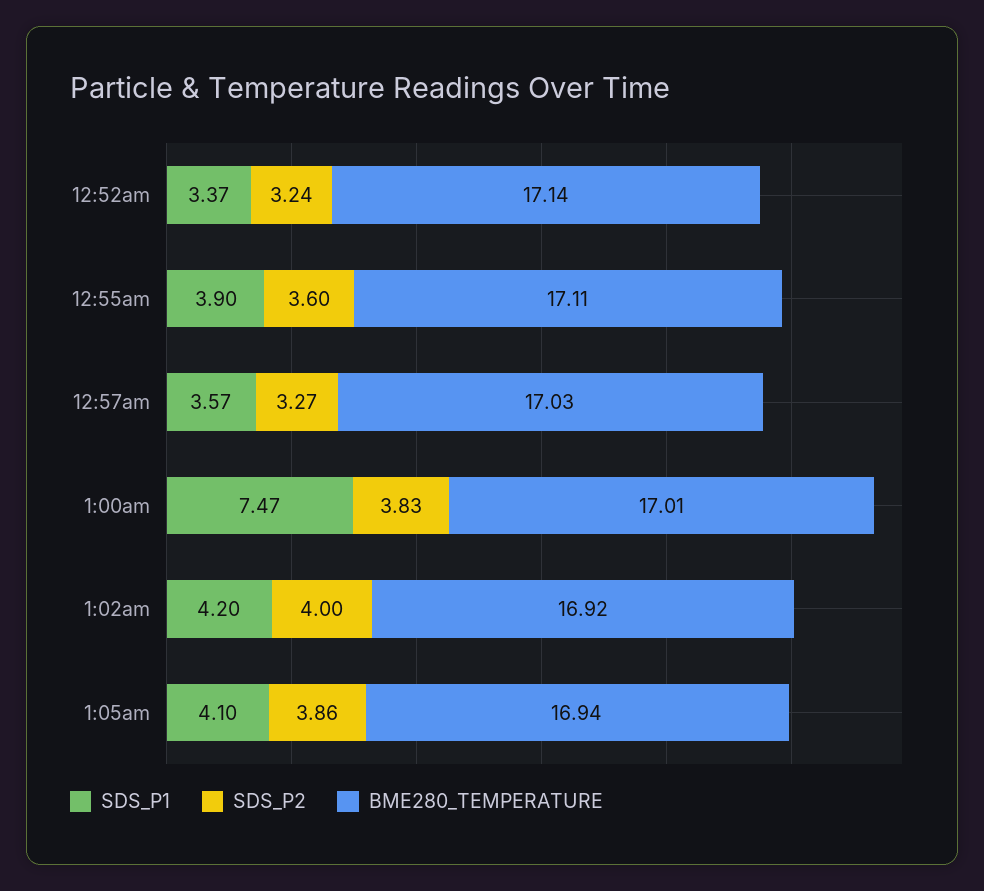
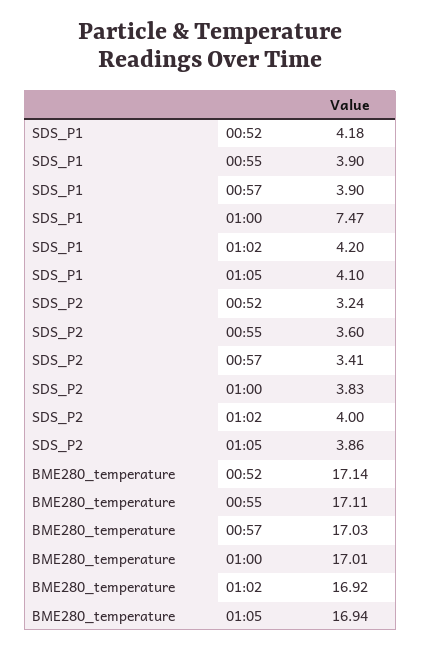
SDS_P1, 12:52am: 3.37 -> 4.18
SDS_P1, 12:57am: 3.57 -> 3.9
SDS_P2, 12:57am: 3.27 -> 3.41

